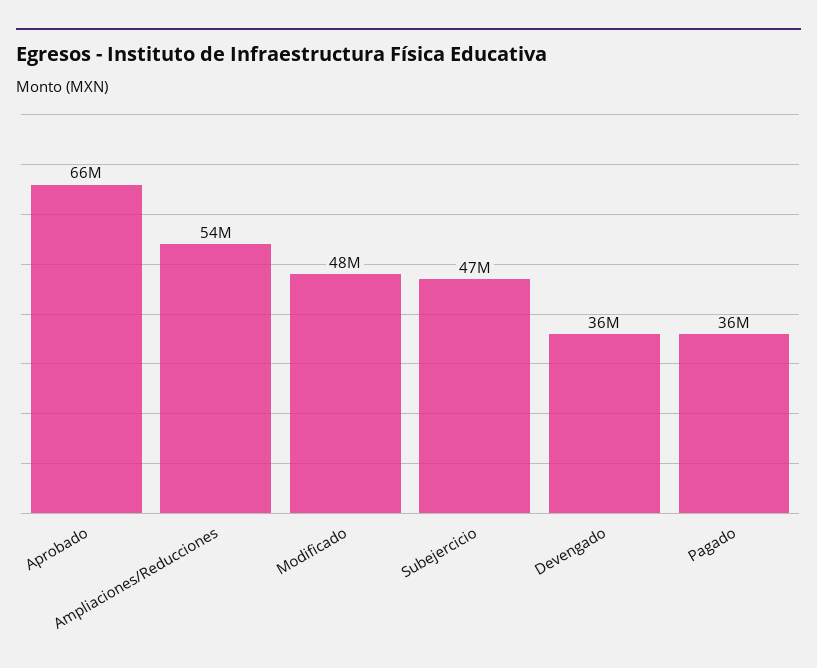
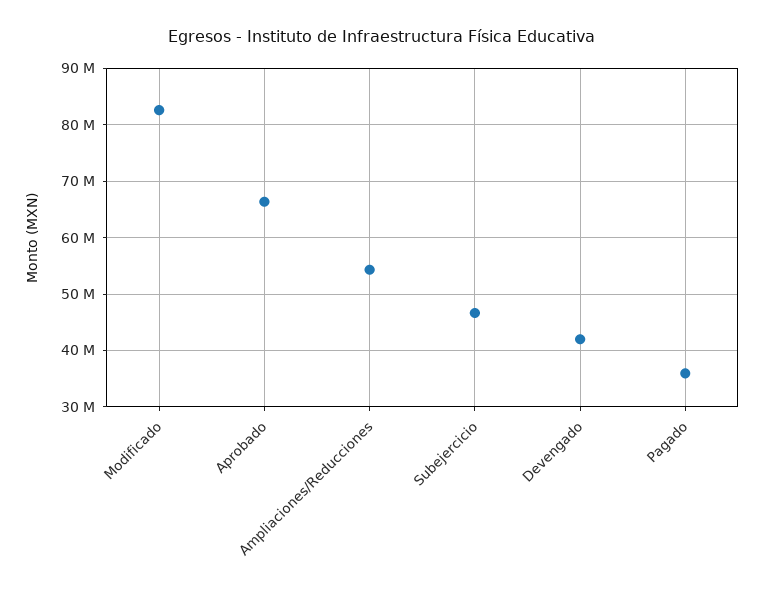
Modificado: 48000000 -> 82000000
Devengado: 36000000 -> 42000000

